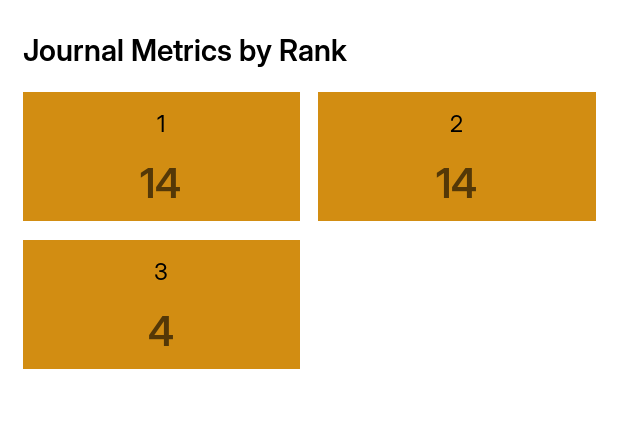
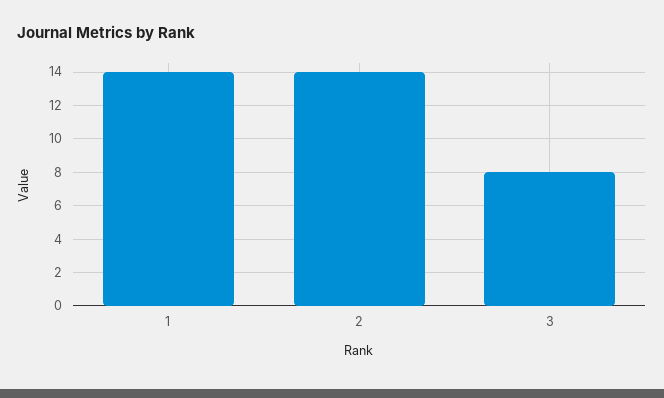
3: 4 -> 8

